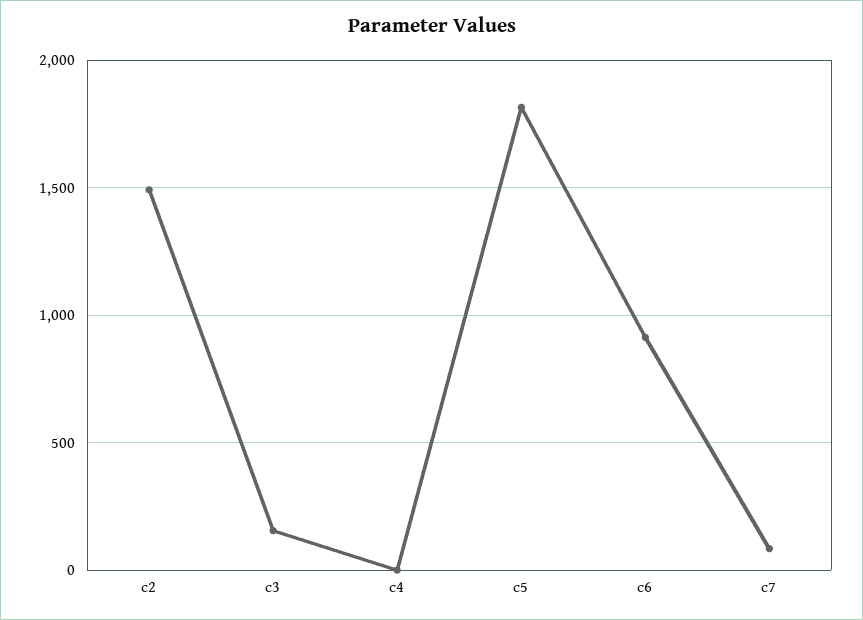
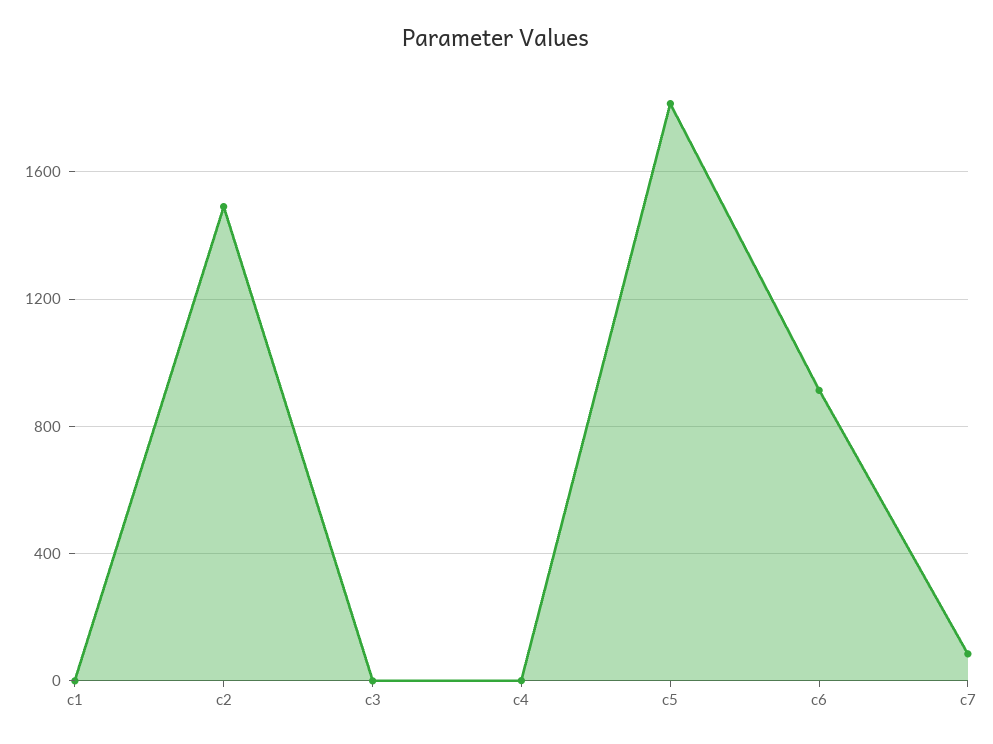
c3: 150 -> 0
c1: none -> 0

